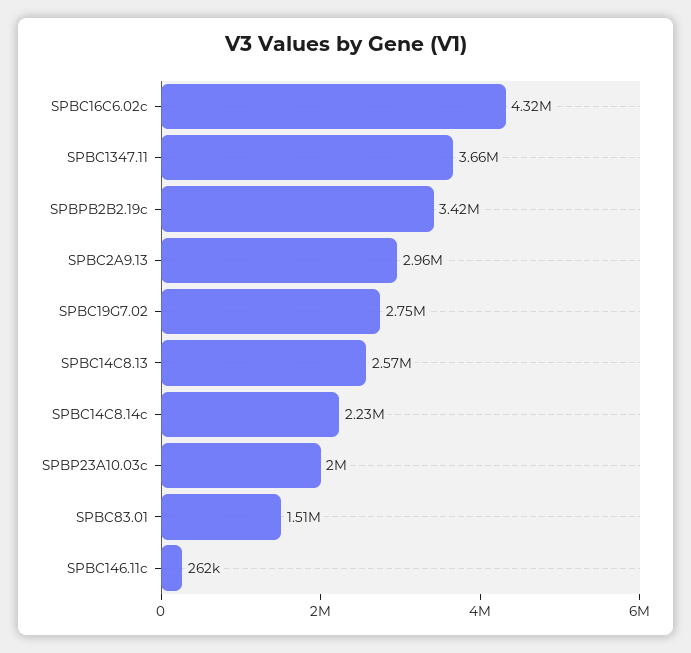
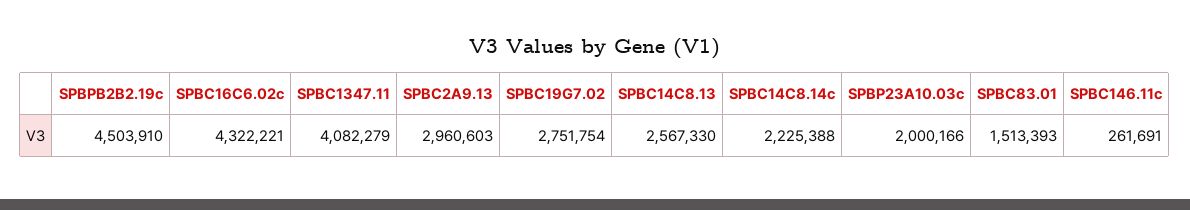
SPBC1347.11: 3660000 -> 4082279
SPBPB2B2.19c: 3420000 -> 4503910

